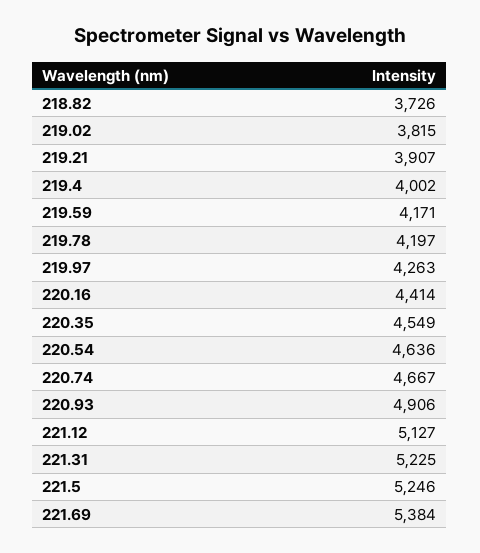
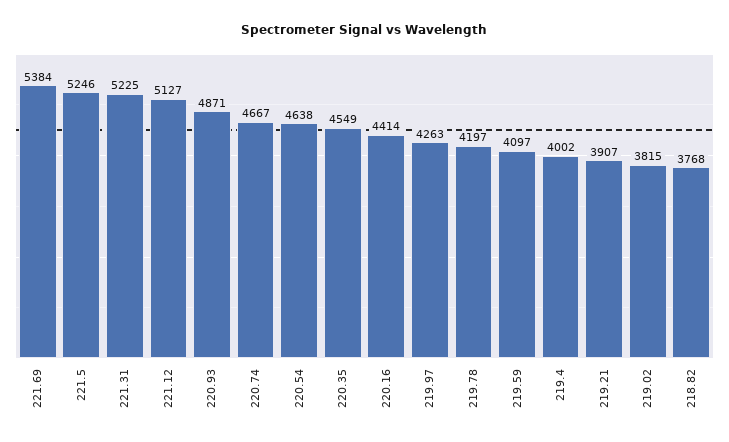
218.82: 3726 -> 3768
219.59: 4171 -> 4097
220.54: 4636 -> 4638
220.93: 4906 -> 4871

